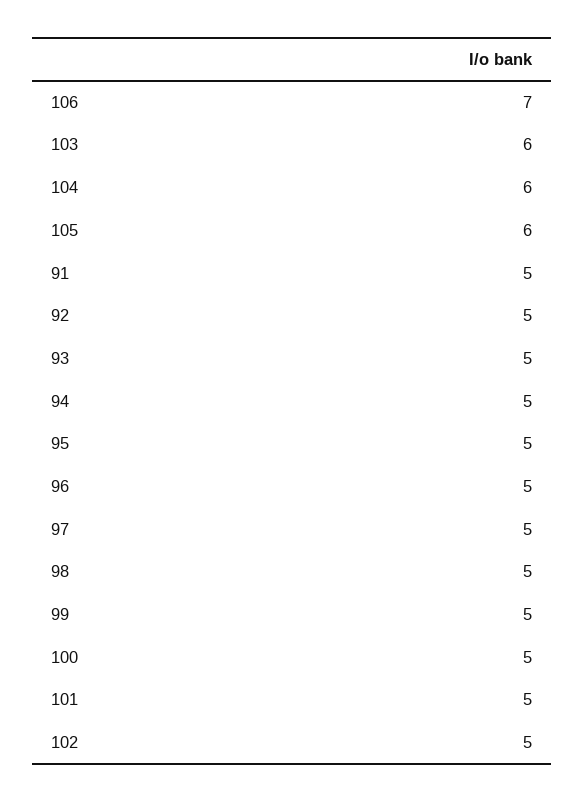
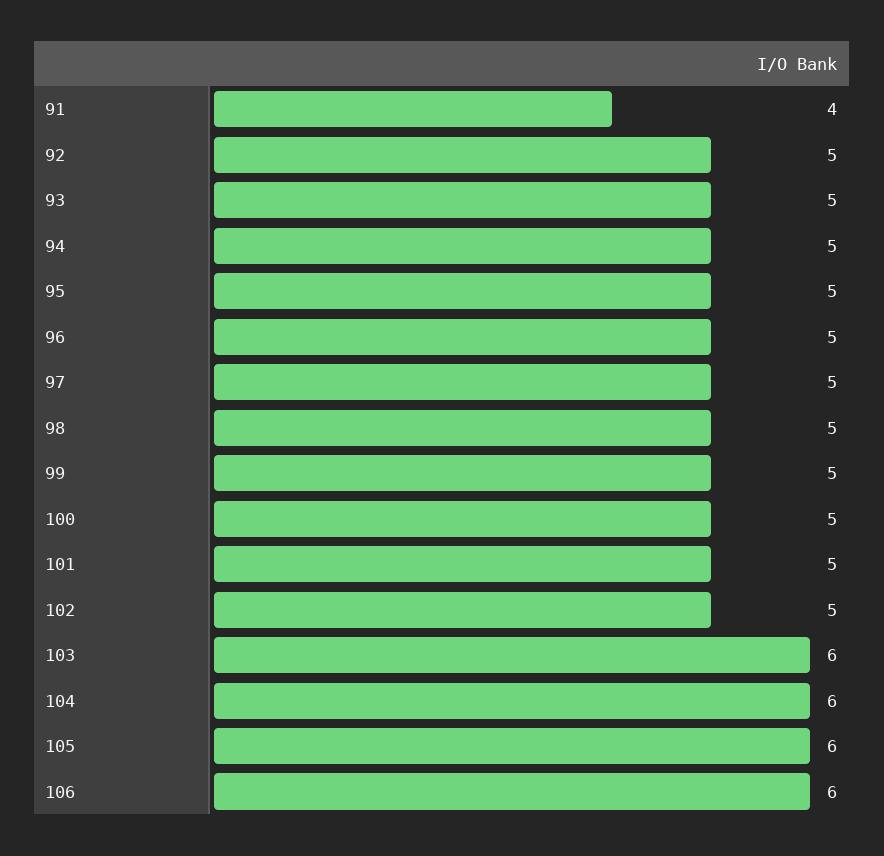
106: 7 -> 6
91: 5 -> 4

